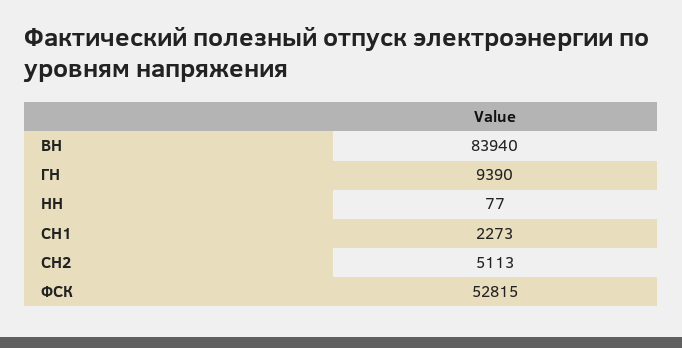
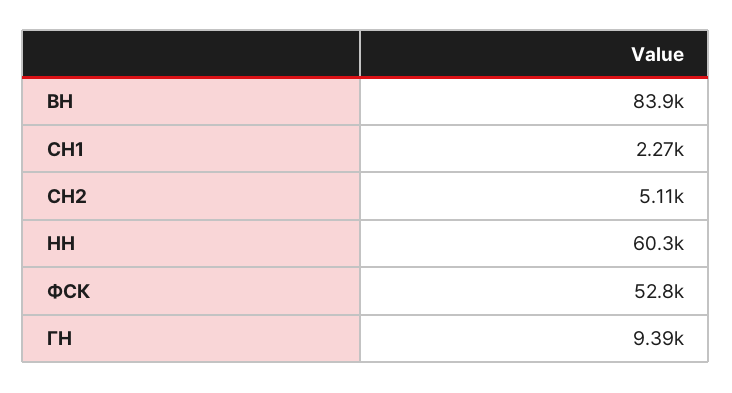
НН: 77 -> 60300

